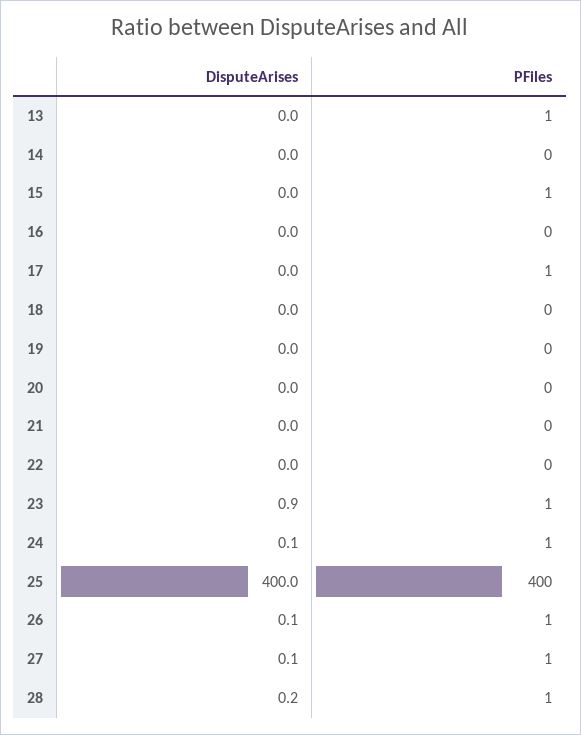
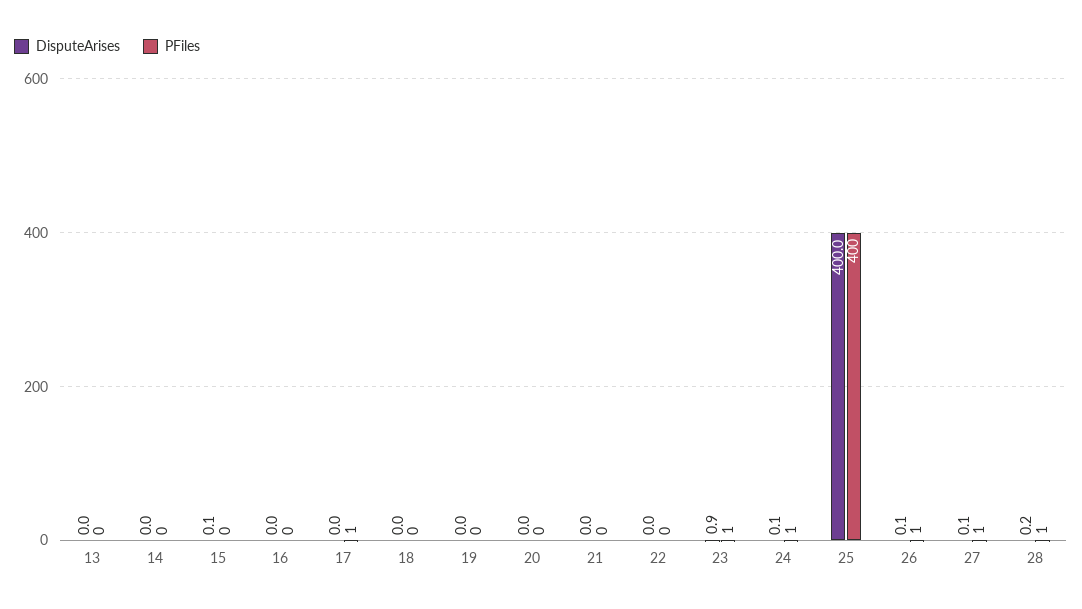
PFiles, 13: 1 -> 0
DisputeArises, 15: 0 -> 0.1
PFiles, 15: 1 -> 0

